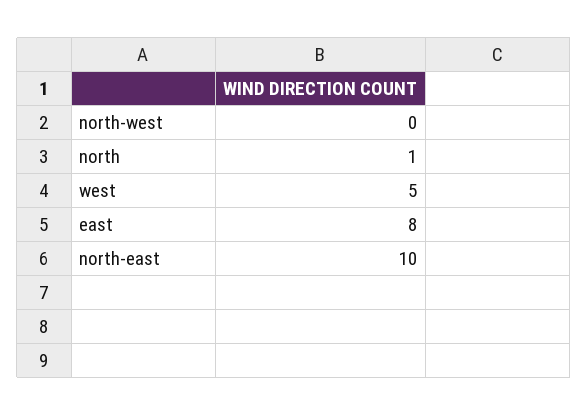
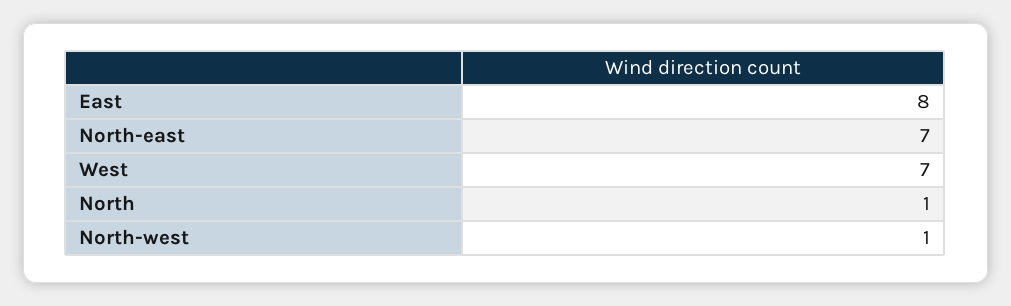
north-west: 0 -> 1
west: 5 -> 7
north-east: 10 -> 7

